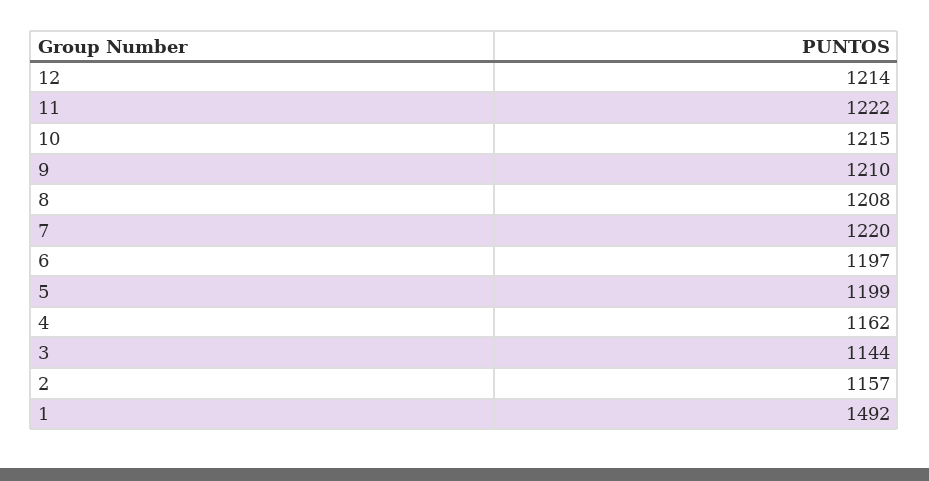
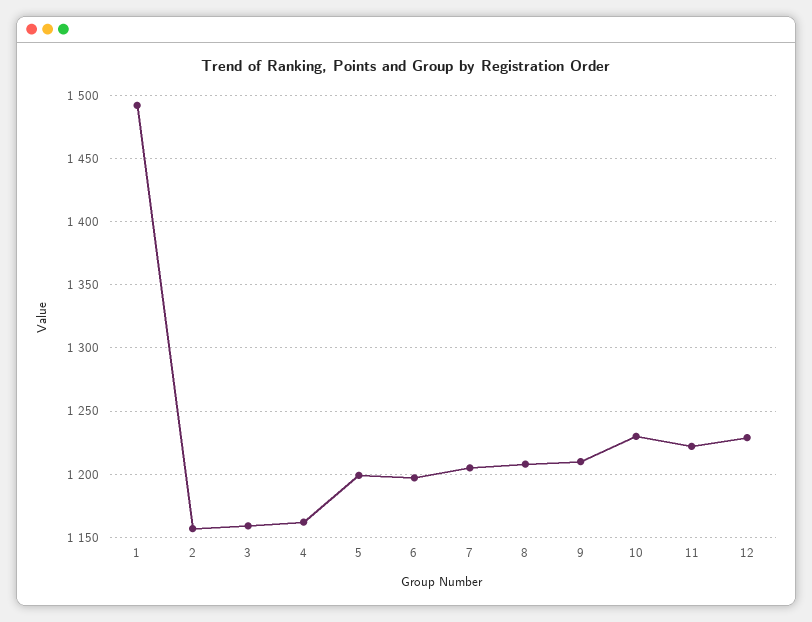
12: 1214 -> 1230
10: 1215 -> 1230
7: 1220 -> 1205
3: 1144 -> 1160

